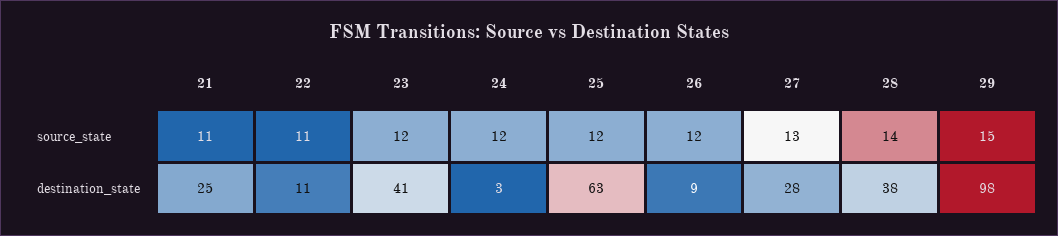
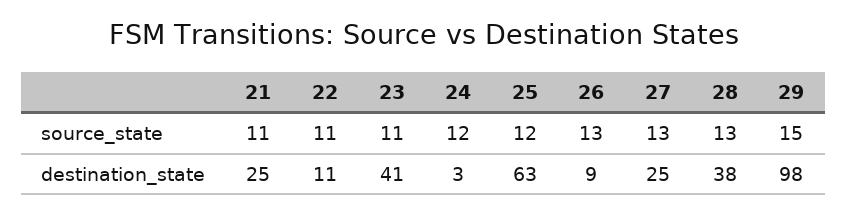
23, source_state: 12 -> 11
26, source_state: 12 -> 13
28, source_state: 14 -> 13
27, destination_state: 28 -> 25

